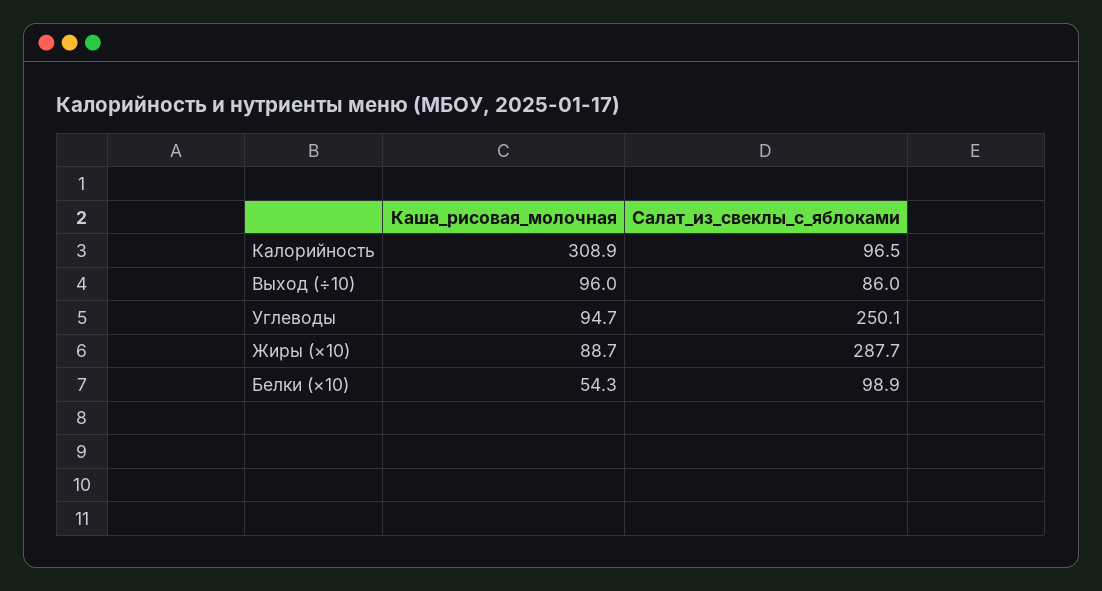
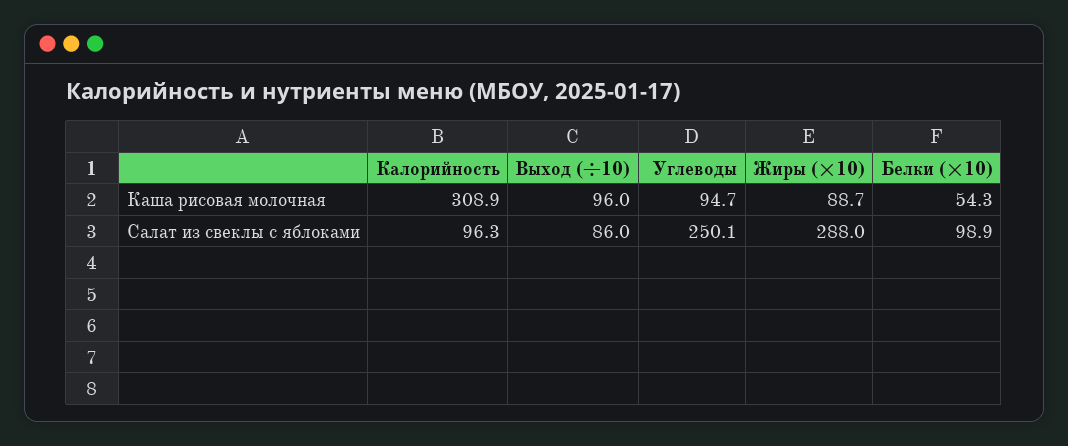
Салат_из_свеклы_с_яблоками, Калорийность: 96.5 -> 96.3
Салат_из_свеклы_с_яблоками, Жиры (×10): 287.7 -> 288

